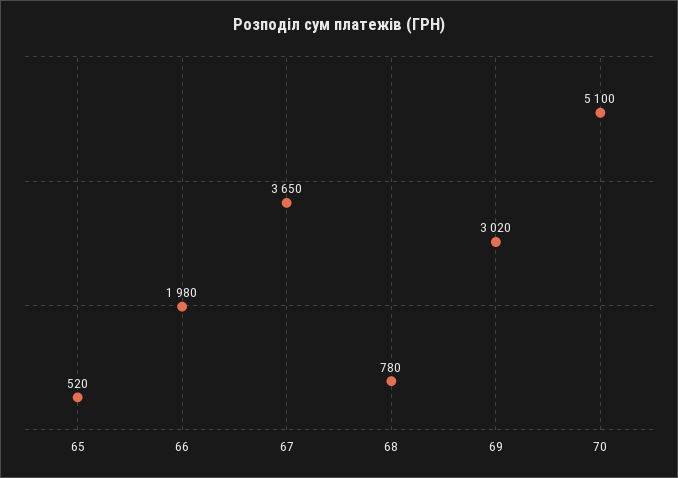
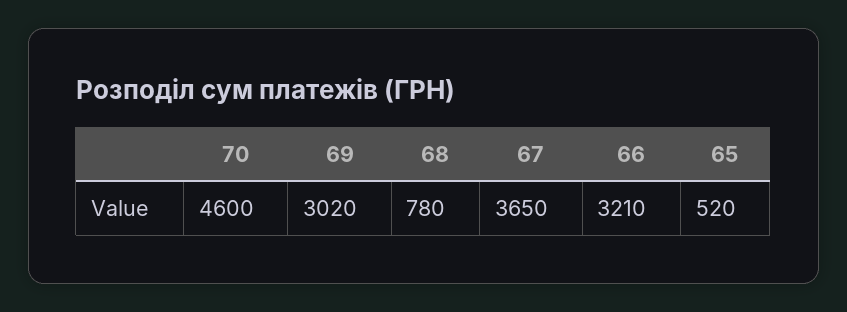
66: 1980 -> 3210
70: 5100 -> 4600

